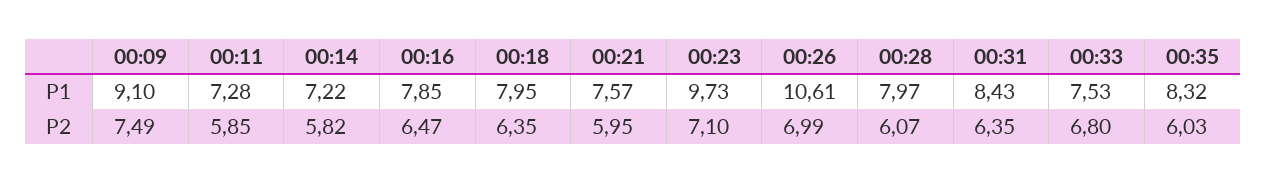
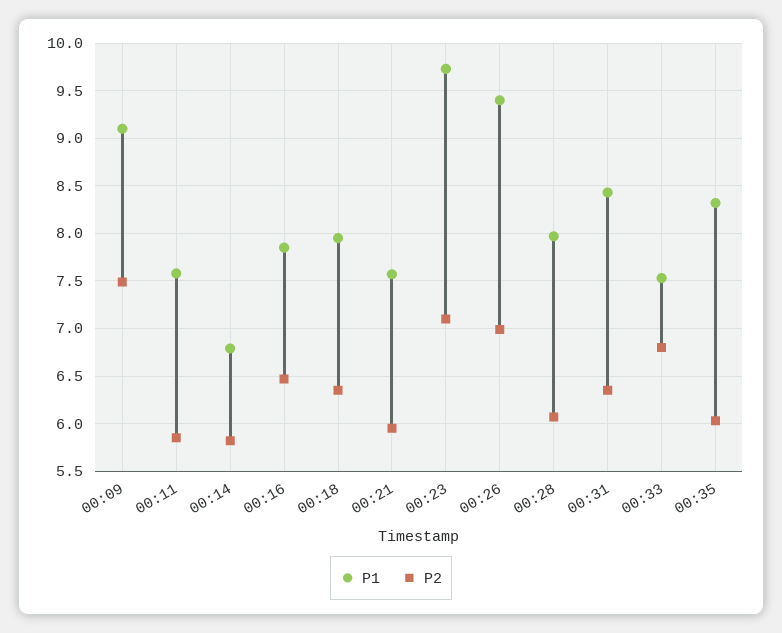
P1, 00:11: 7.28 -> 7.6
P1, 00:14: 7.22 -> 6.8
P1, 00:26: 10.61 -> 9.4

